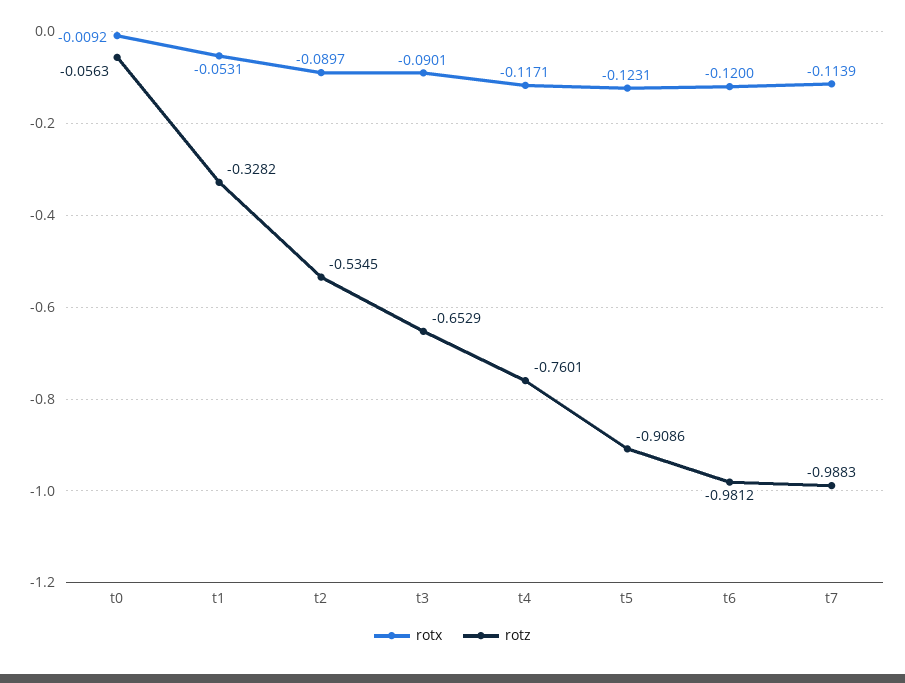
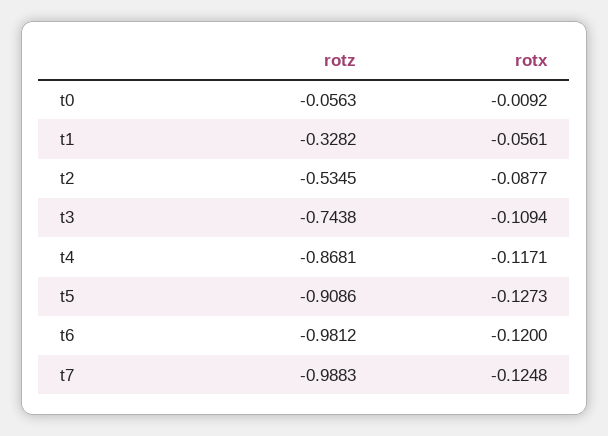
rotx, t1: -0.0531 -> -0.0561
rotx, t2: -0.0897 -> -0.0877
rotx, t3: -0.0901 -> -0.1094
rotz, t3: -0.6529 -> -0.7438
rotz, t4: -0.7601 -> -0.8681
rotx, t5: -0.1231 -> -0.1273
rotx, t7: -0.1139 -> -0.1248

